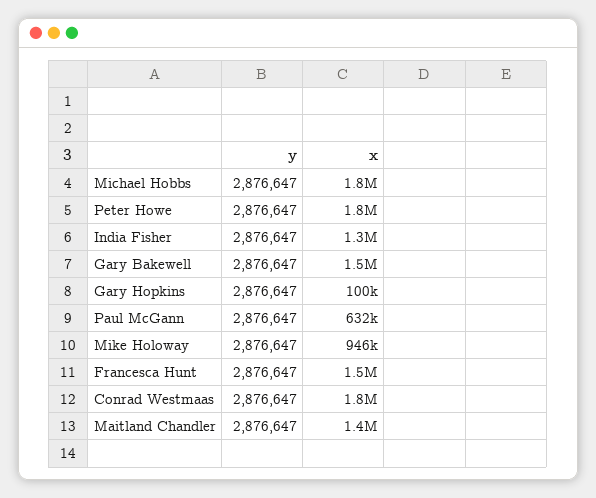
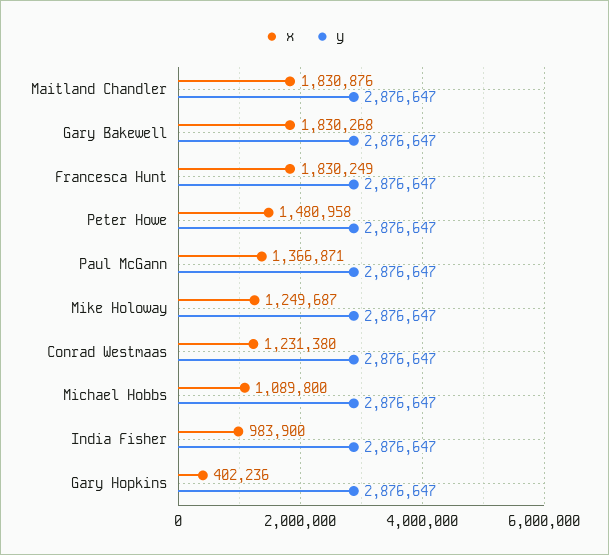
x, Michael Hobbs: 1800000 -> 1089800
x, Peter Howe: 1800000 -> 1480958
x, India Fisher: 1300000 -> 983900
x, Gary Bakewell: 1500000 -> 1830268
x, Gary Hopkins: 100000 -> 402236
x, Paul McGann: 632000 -> 1366871
x, Mike Holoway: 946000 -> 1249687
x, Francesca Hunt: 1500000 -> 1830249
x, Conrad Westmaas: 1800000 -> 1231380
x, Maitland Chandler: 1400000 -> 1830876

